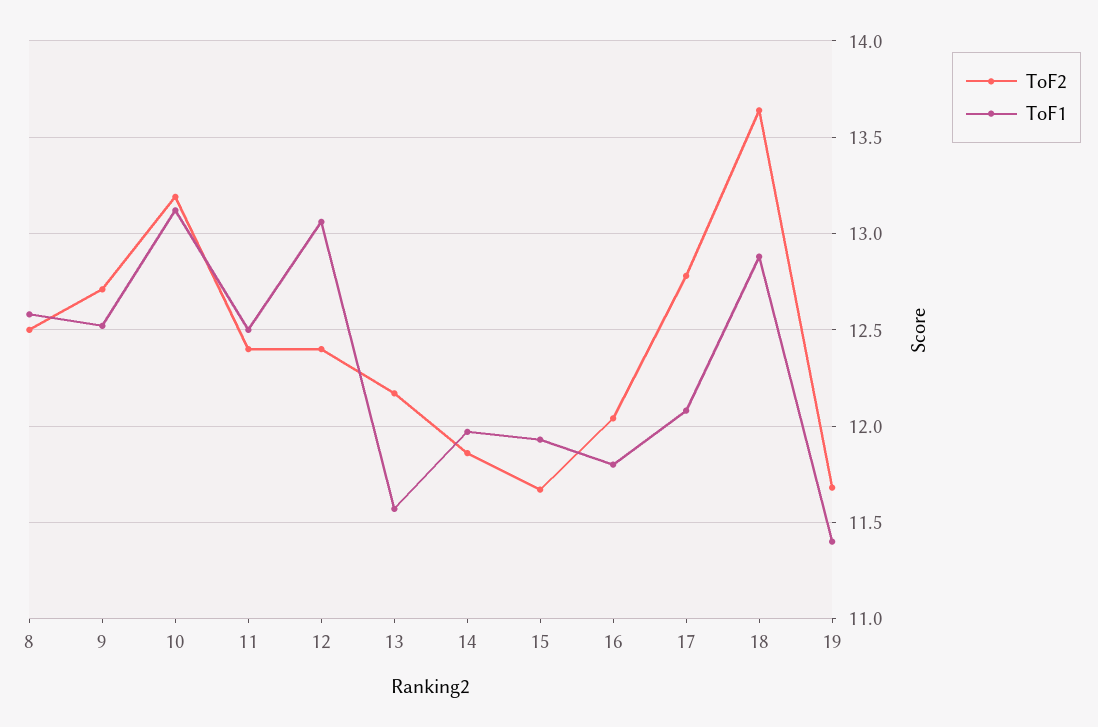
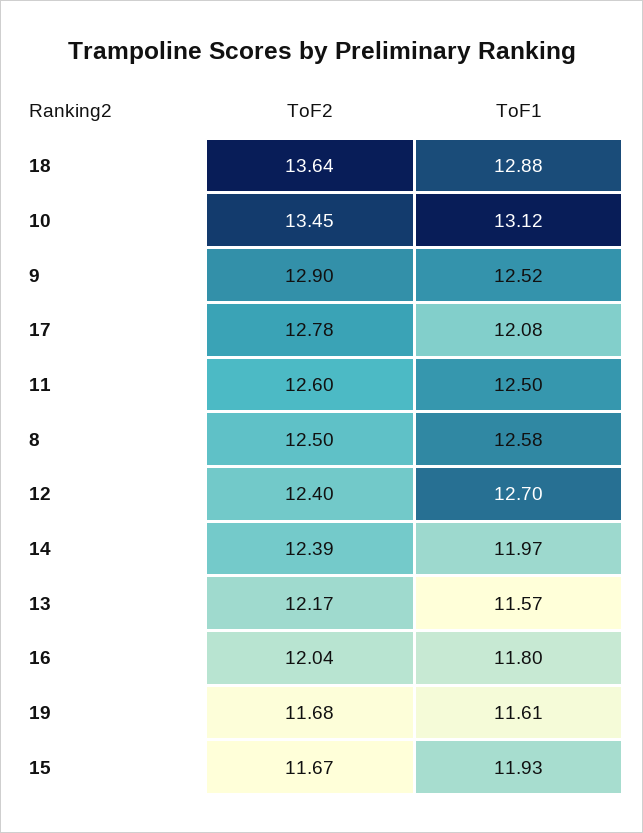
ToF2, 9: 12.7 -> 12.9
ToF2, 10: 13.2 -> 13.45
ToF2, 11: 12.4 -> 12.6
ToF1, 12: 13.05 -> 12.7
ToF2, 14: 11.85 -> 12.39
ToF1, 19: 11.4 -> 11.61

